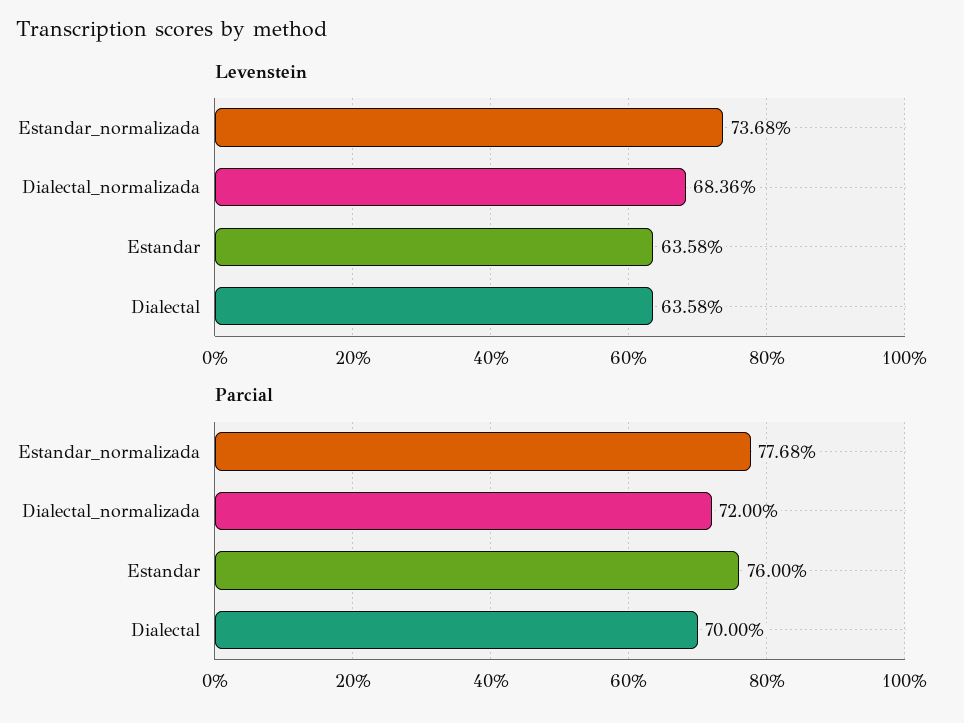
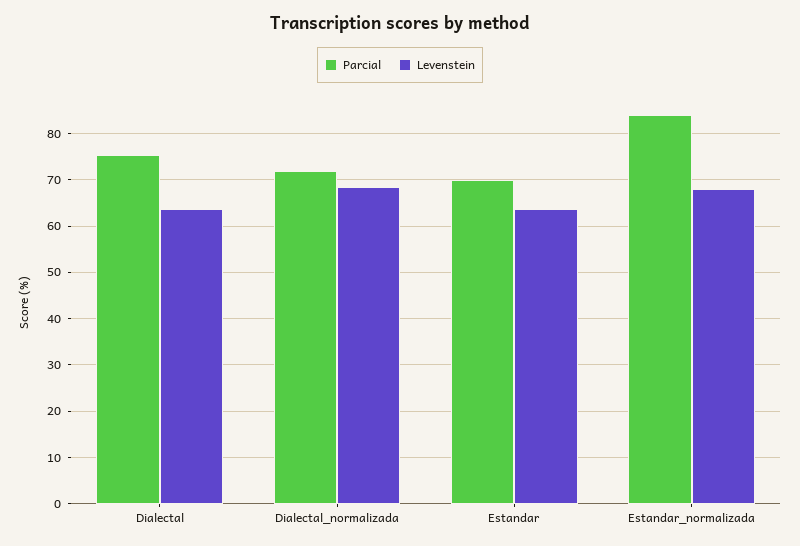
Levenstein, Estandar_normalizada: 73.68 -> 68
Parcial, Estandar_normalizada: 77.68 -> 84
Parcial, Estandar: 76 -> 70
Parcial, Dialectal: 70 -> 76

